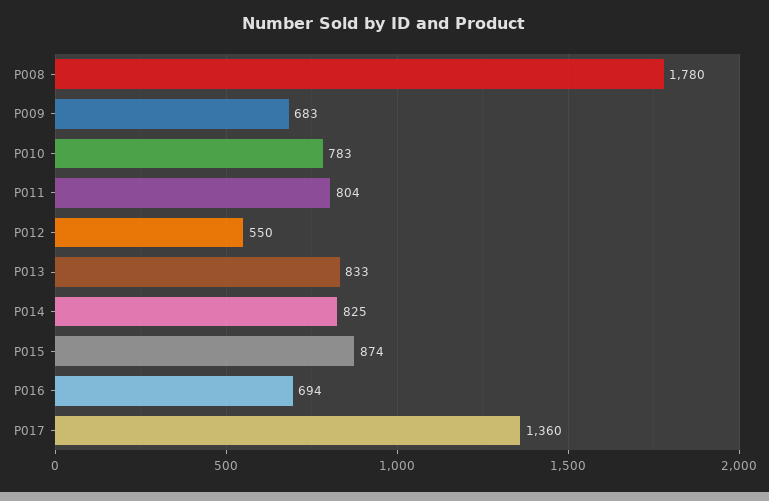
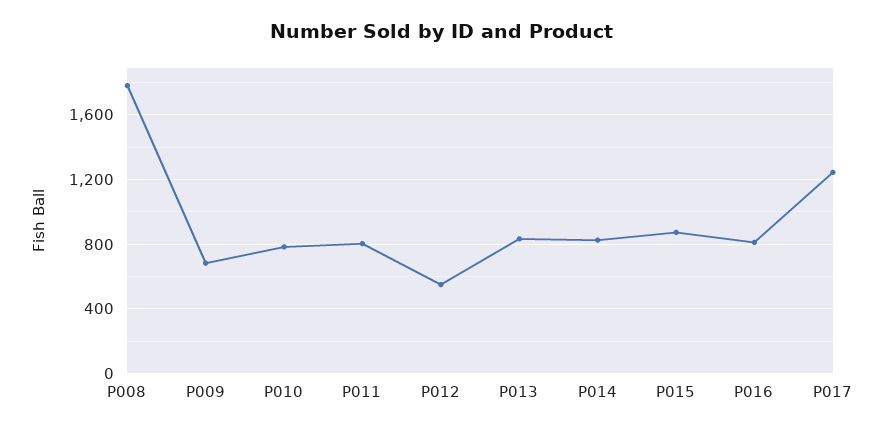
P016: 694 -> 800
P017: 1360 -> 1250

